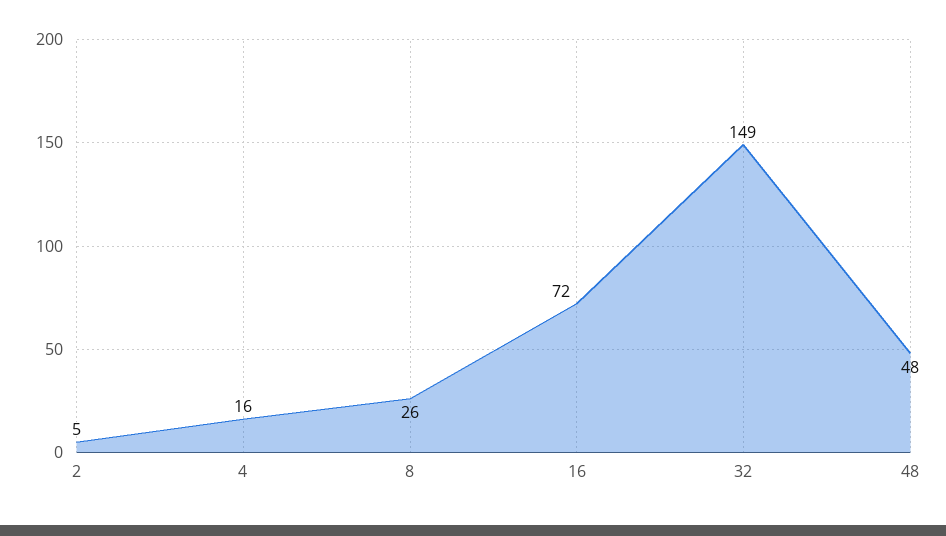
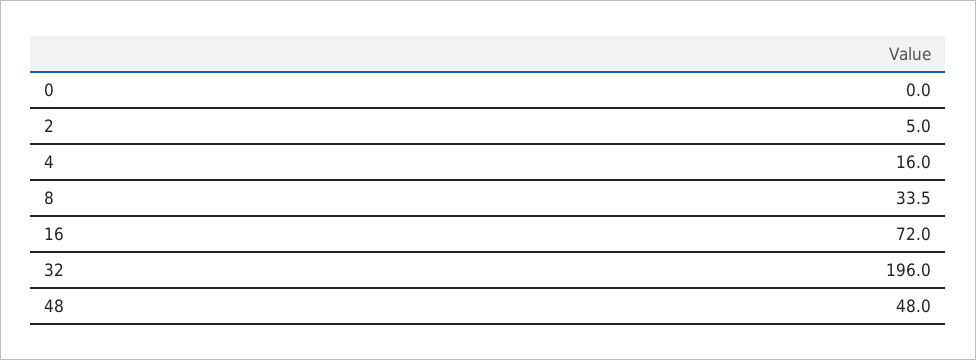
8: 26 -> 33.5
32: 149 -> 196
0: none -> 0

